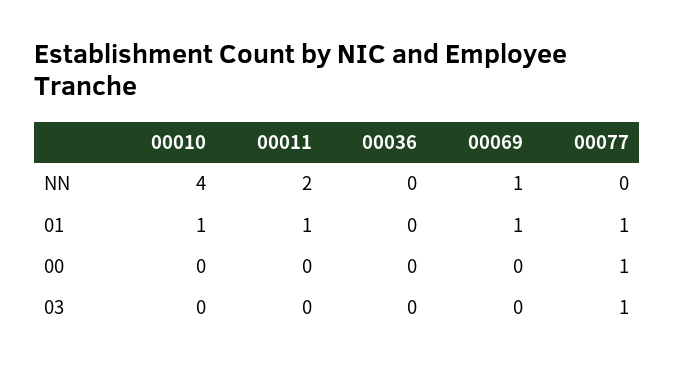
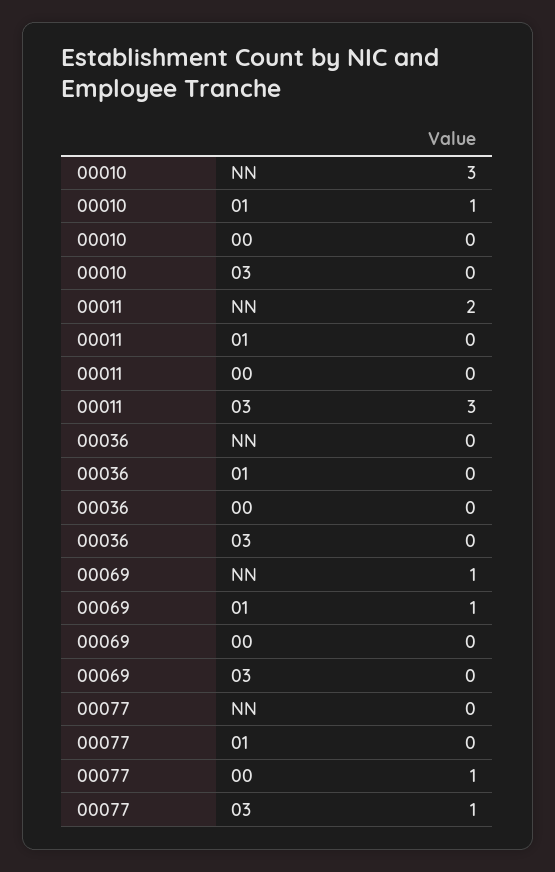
00010, NN: 4 -> 3
00011, 01: 1 -> 0
00077, 01: 1 -> 0
00011, 03: 0 -> 3

